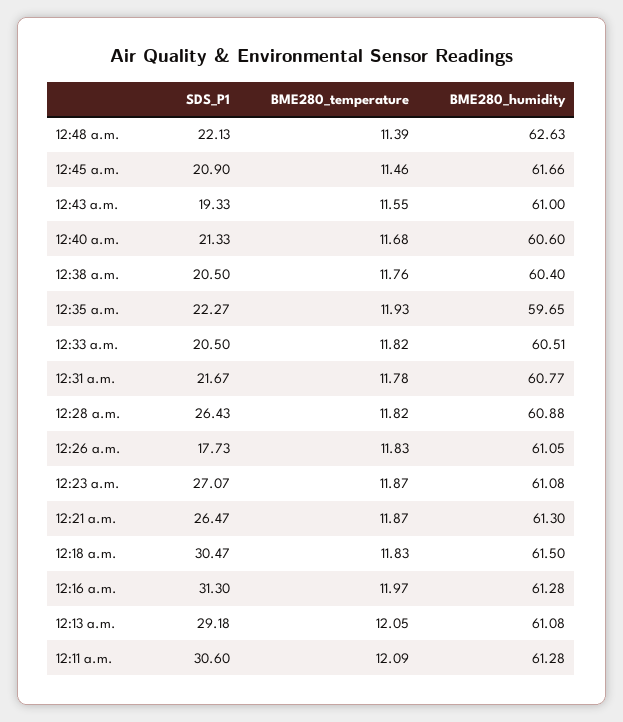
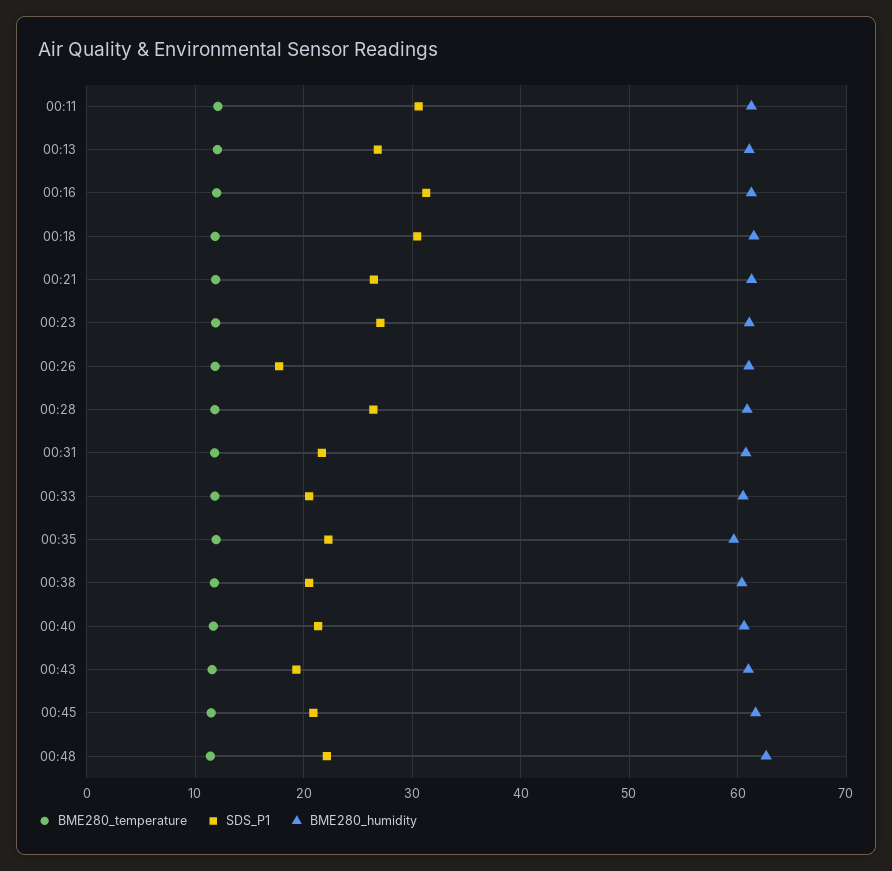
SDS_P1, 12:13 a.m.: 29.18 -> 27

